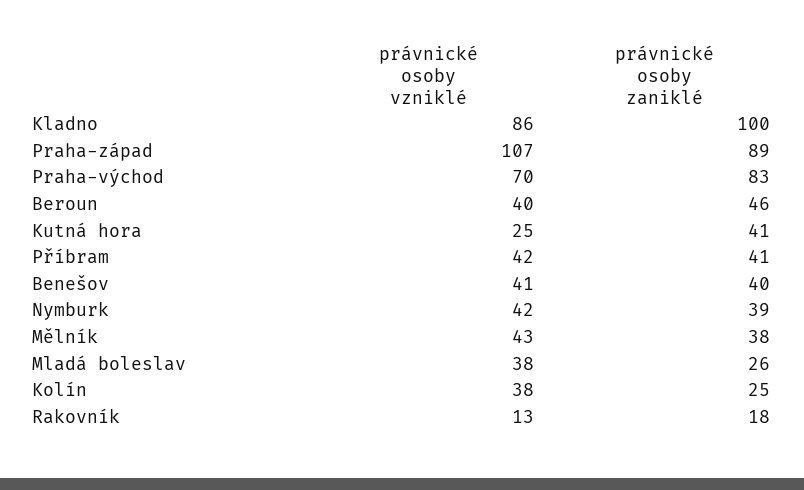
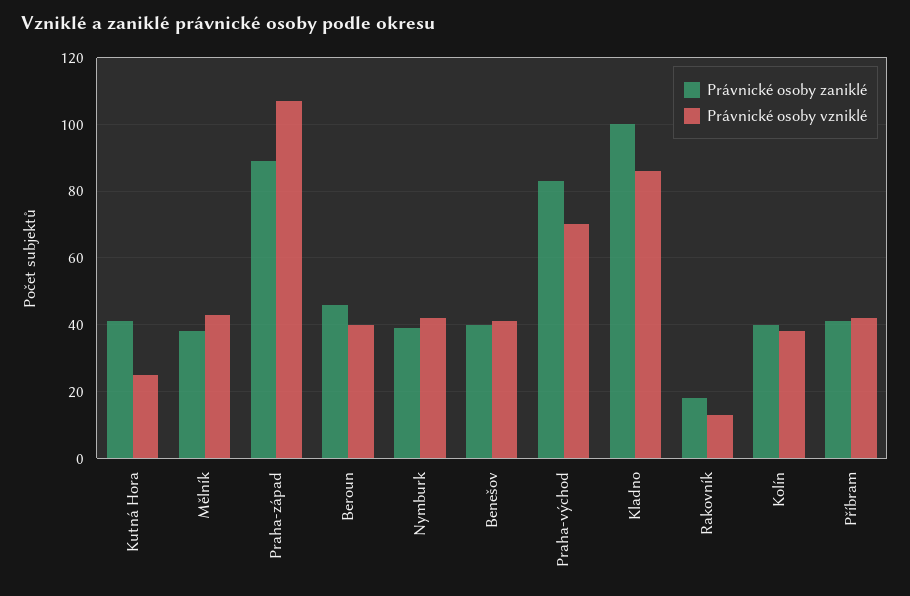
právnické osoby vzniklé, Mladá boleslav: 38 -> none
právnické osoby zaniklé, Mladá boleslav: 26 -> none
právnické osoby zaniklé, Kolín: 25 -> 40

